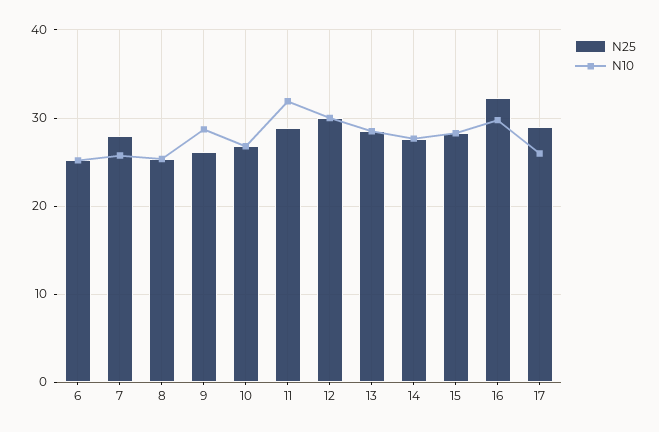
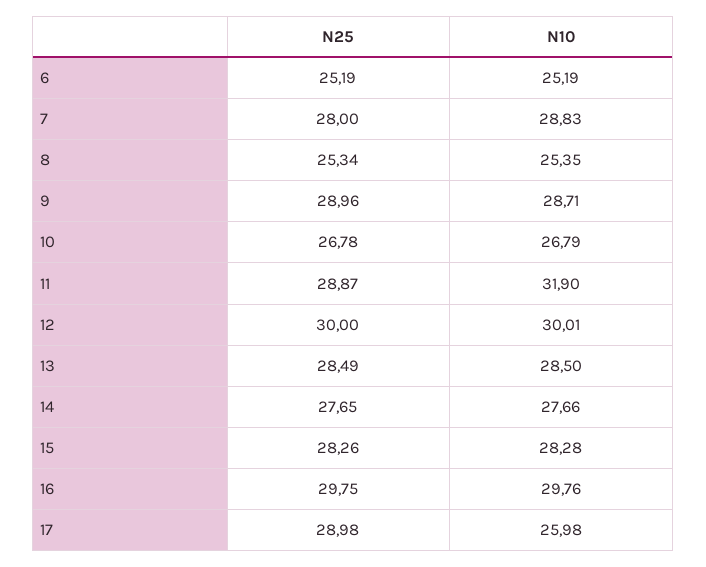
N10, 7: 26 -> 28.83
N25, 9: 26 -> 28.96
N25, 16: 32 -> 29.75

